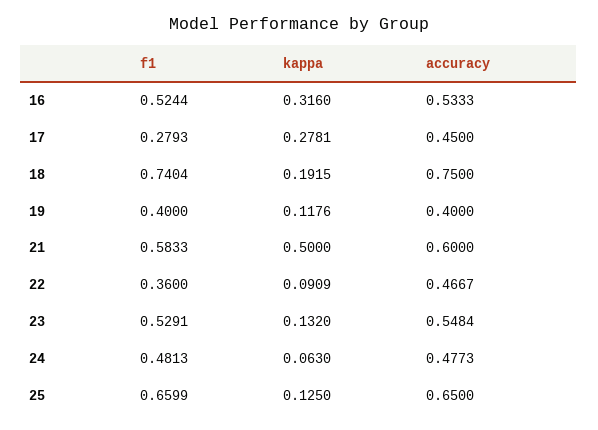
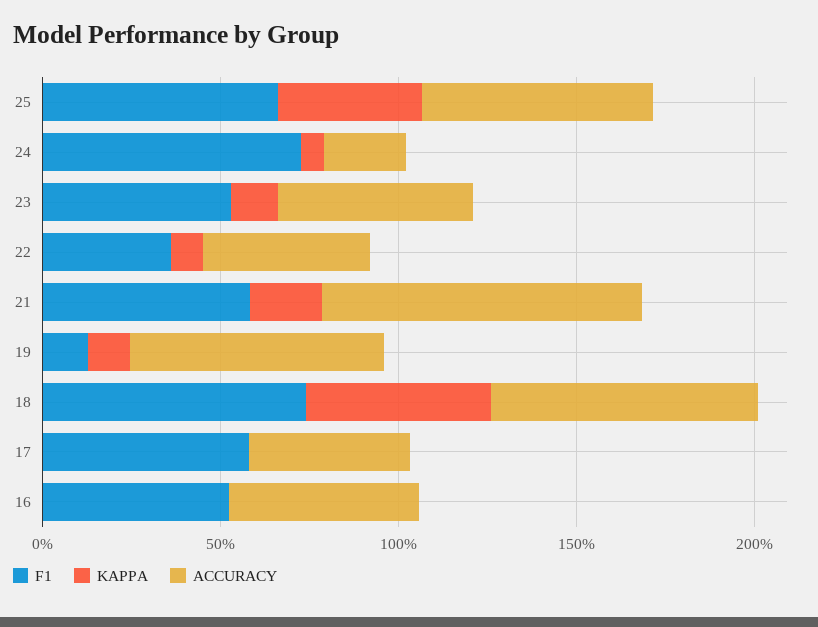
kappa, 16: 0.316 -> 0
f1, 17: 0.2793 -> 0.6
kappa, 17: 0.2781 -> 0
kappa, 18: 0.1915 -> 0.5
f1, 19: 0.4 -> 0.1
accuracy, 19: 0.4 -> 0.7
kappa, 21: 0.5 -> 0.2
accuracy, 21: 0.6 -> 0.9
f1, 24: 0.4813 -> 0.7
accuracy, 24: 0.4773 -> 0.2
kappa, 25: 0.125 -> 0.4

